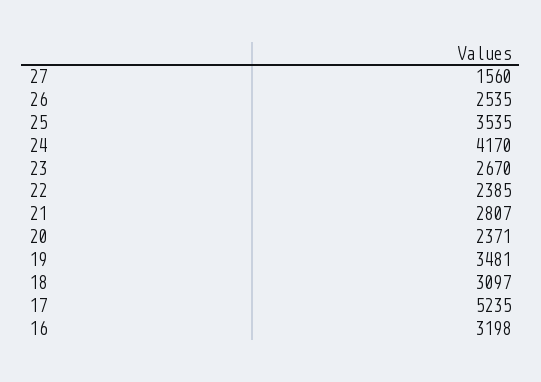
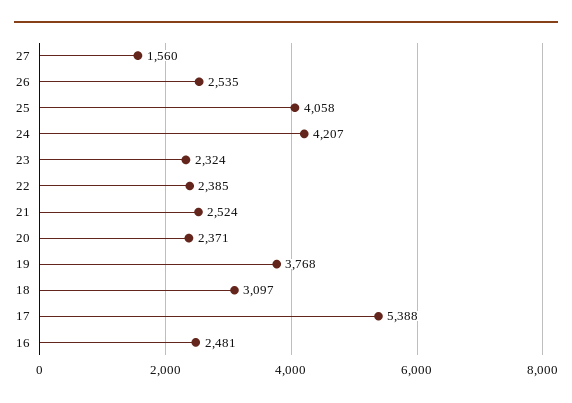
25: 3535 -> 4058
24: 4170 -> 4207
23: 2670 -> 2324
21: 2807 -> 2524
19: 3481 -> 3768
17: 5235 -> 5388
16: 3198 -> 2481

